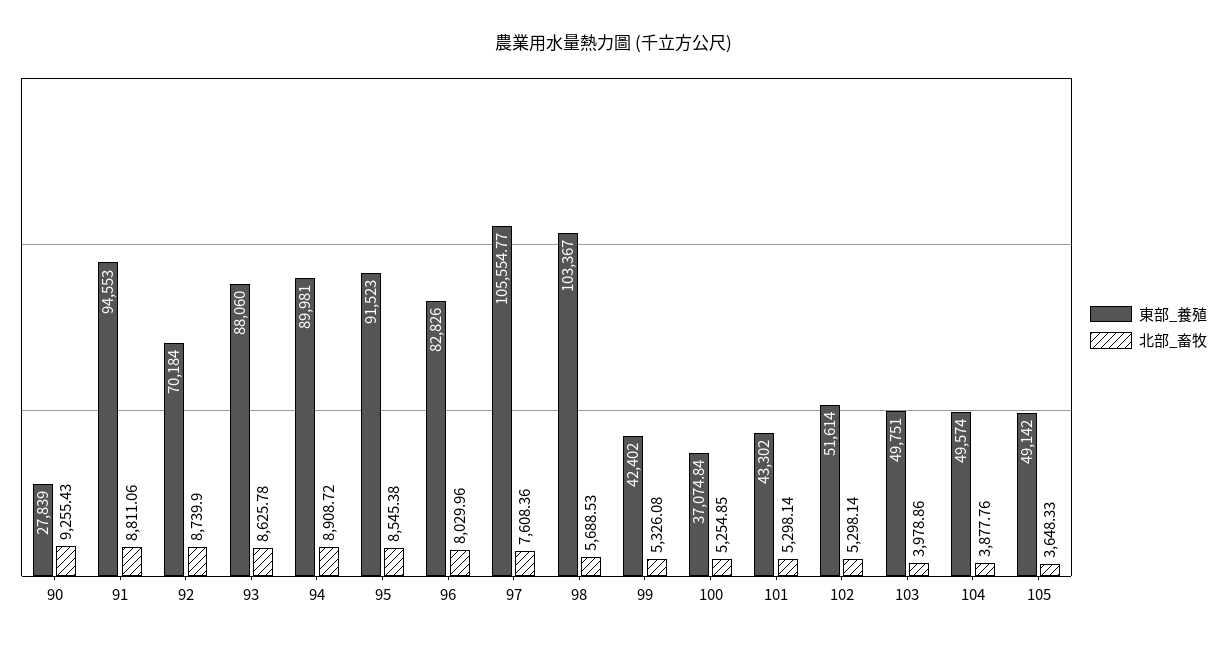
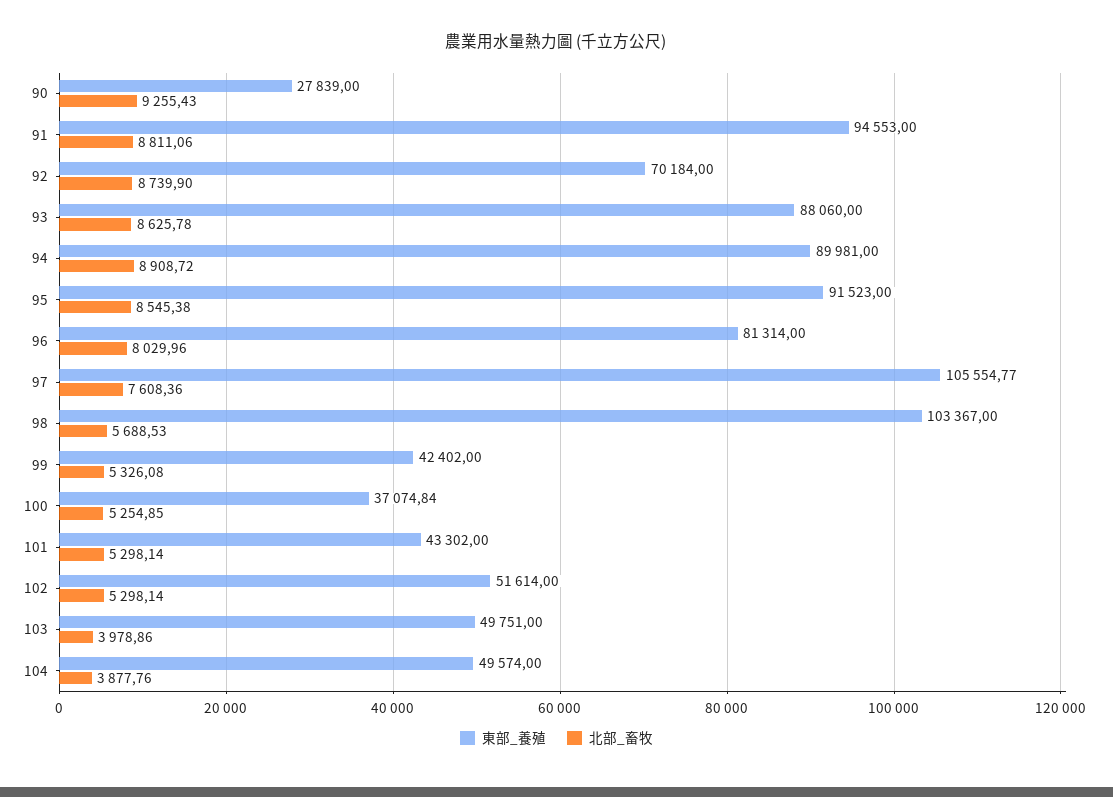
東部_養殖, 96: 82826 -> 81314
東部_養殖, 105: 49142 -> none
北部_畜牧, 105: 3648.33 -> none

